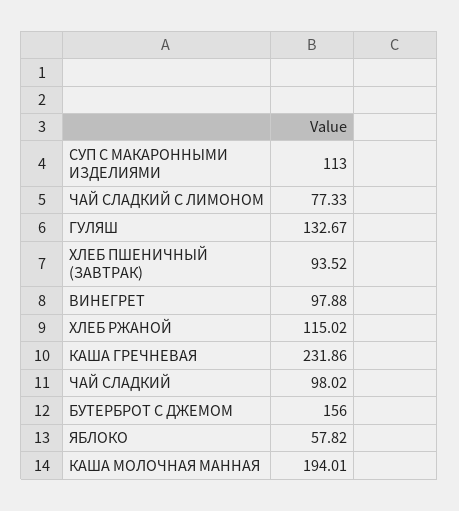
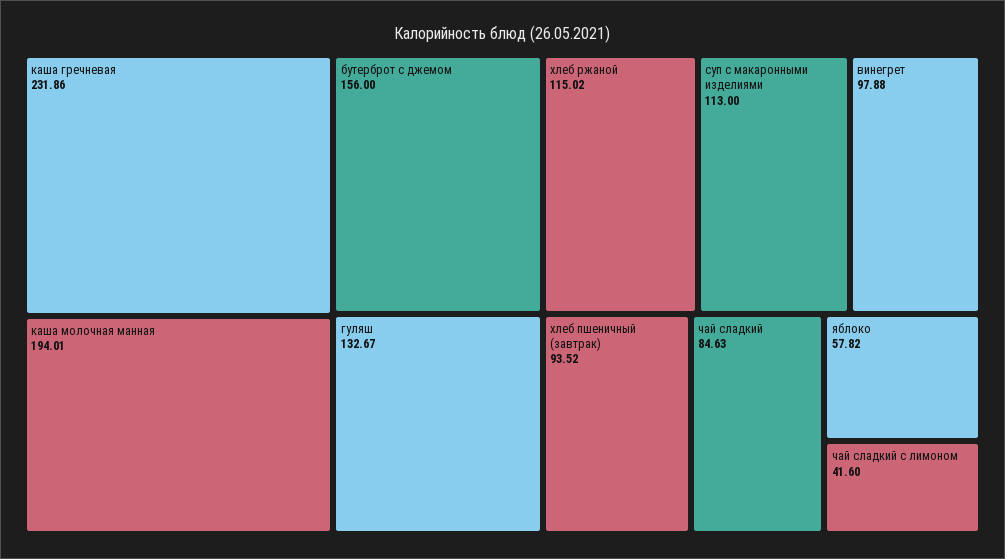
ЧАЙ СЛАДКИЙ С ЛИМОНОМ: 77.33 -> 41.6
ЧАЙ СЛАДКИЙ: 98.02 -> 84.63

